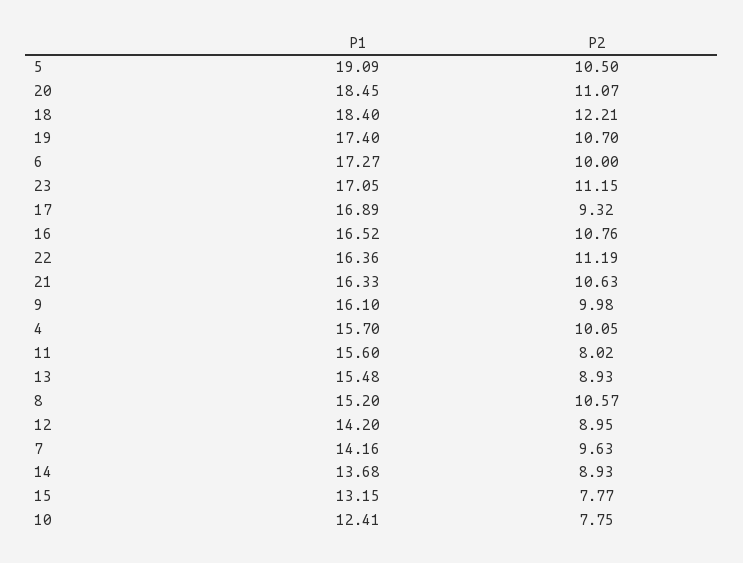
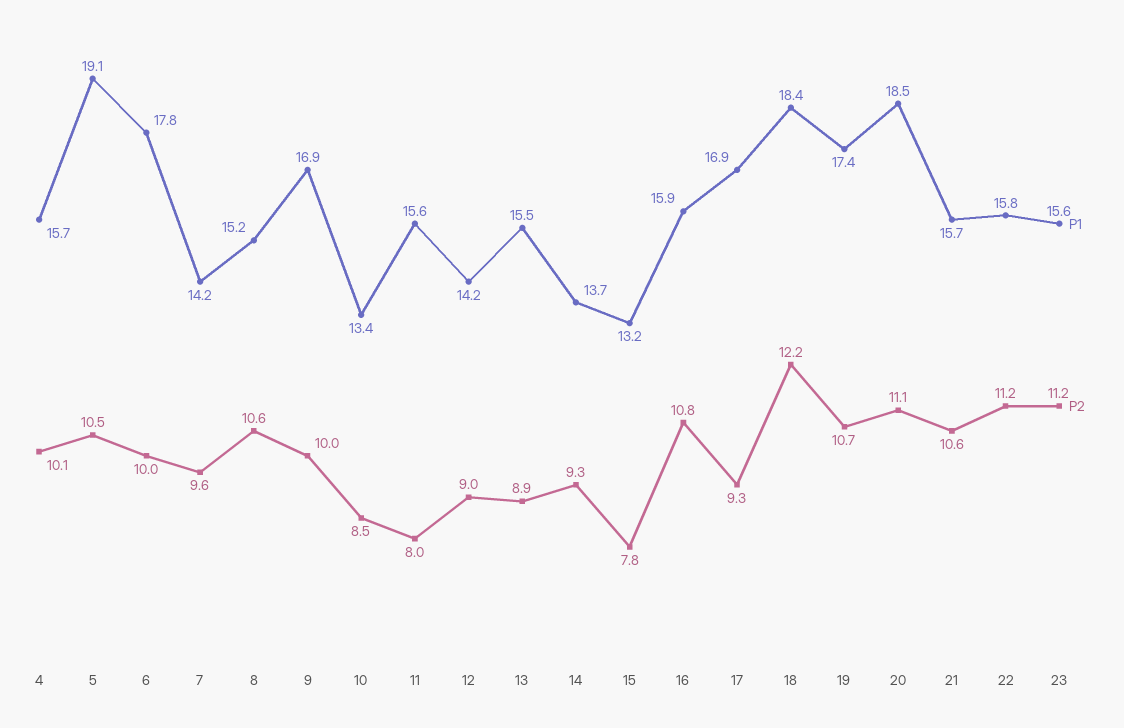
P1, 6: 17.27 -> 17.8
P1, 23: 17.05 -> 15.6
P1, 16: 16.52 -> 15.9
P1, 22: 16.36 -> 15.8
P1, 21: 16.33 -> 15.7
P1, 9: 16.1 -> 16.9
P2, 14: 8.93 -> 9.3
P1, 10: 12.41 -> 13.4
P2, 10: 7.75 -> 8.5

